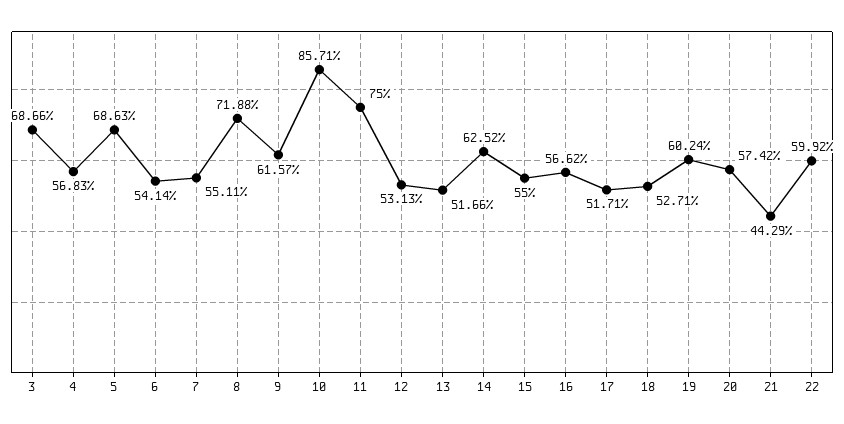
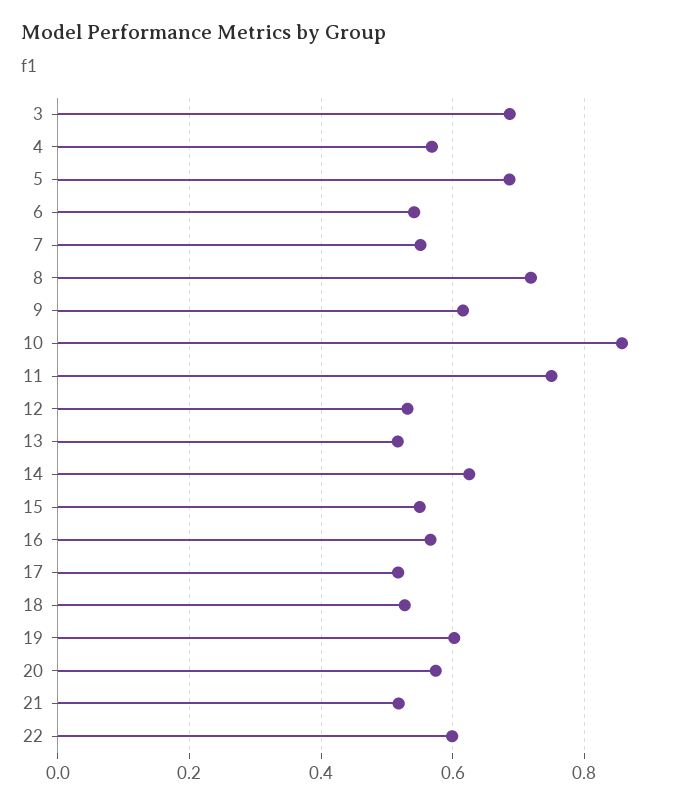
21: 0.4429 -> 0.52

